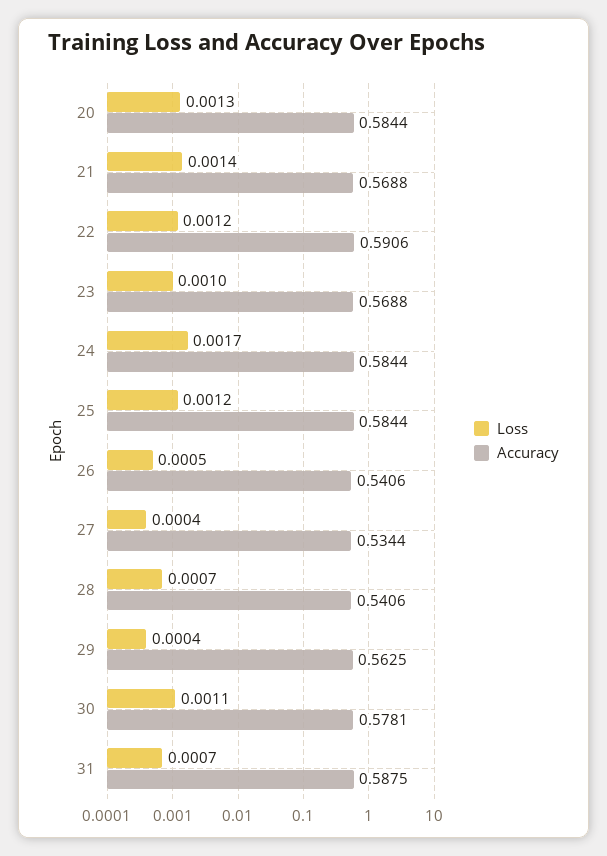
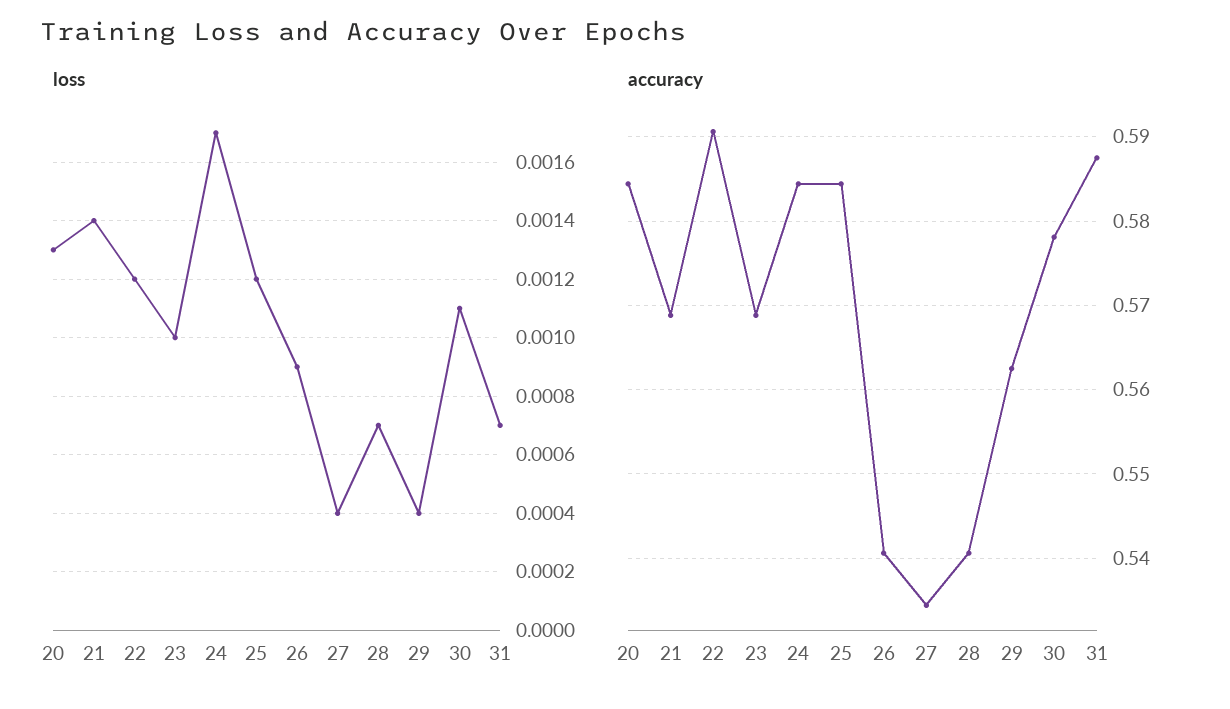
Loss, 26: 0.0005 -> 0.0009

